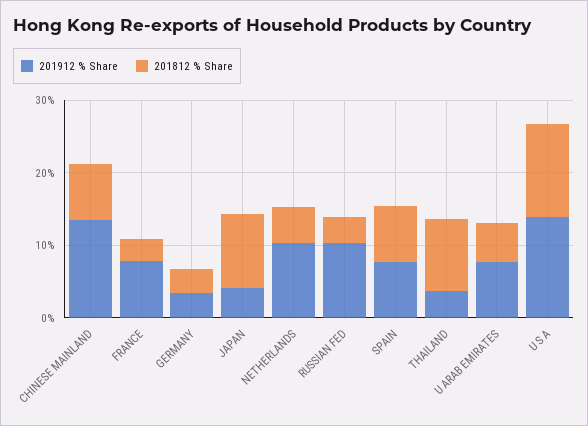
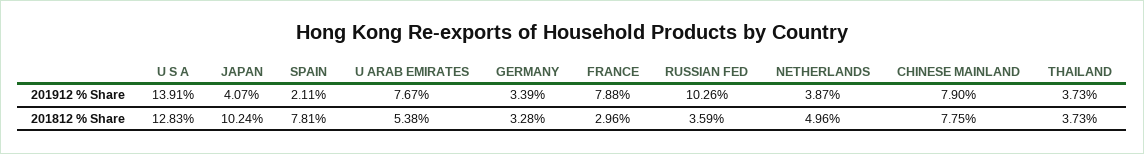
201912 % Share, CHINESE MAINLAND: 14 -> 7.9
201912 % Share, NETHERLANDS: 10 -> 3.87
201912 % Share, SPAIN: 8 -> 2.11
201812 % Share, THAILAND: 10 -> 3.73

